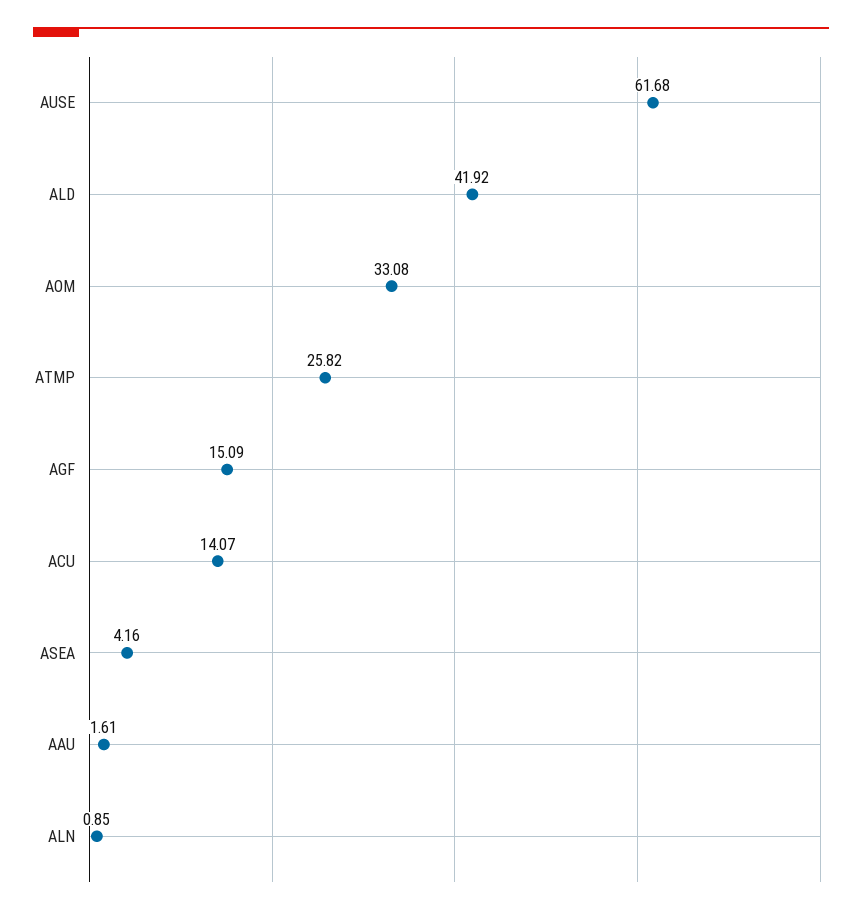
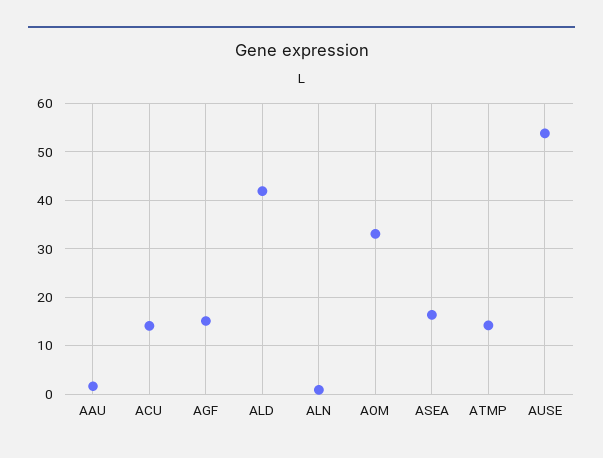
AUSE: 61.68 -> 54
ATMP: 25.82 -> 14
ASEA: 4.16 -> 16

